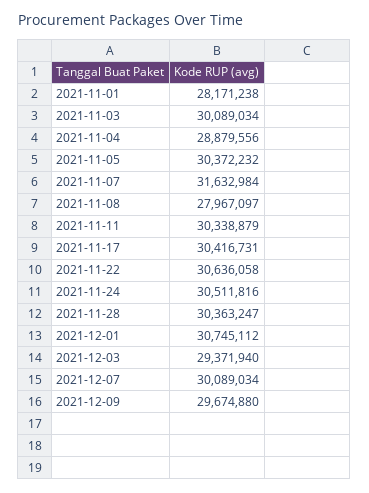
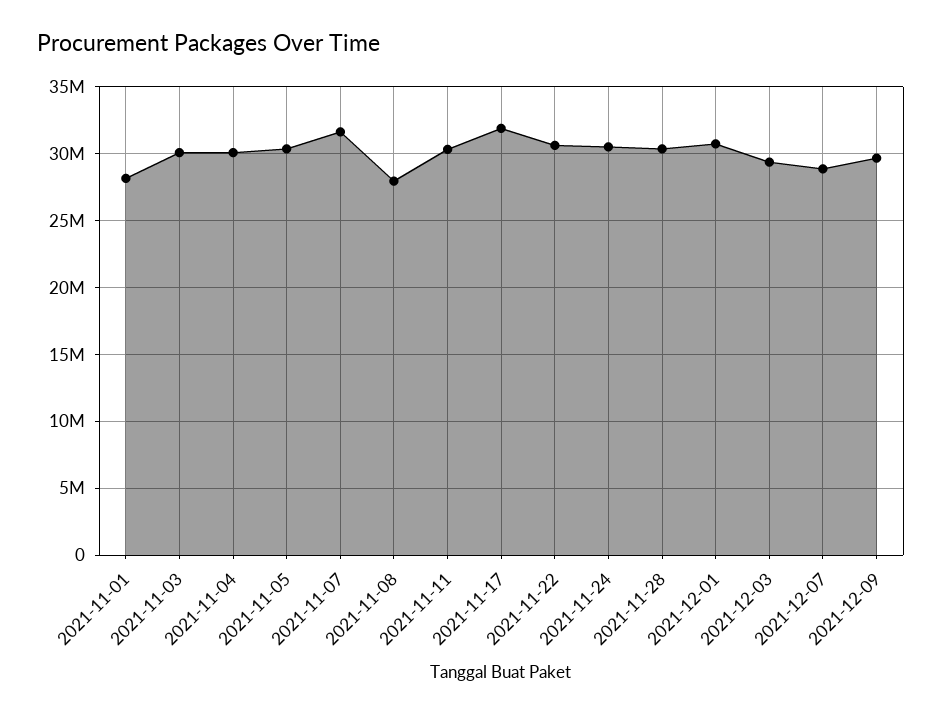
2021-11-04: 28879556 -> 30000000
2021-11-17: 30416731 -> 32000000
2021-12-07: 30089034 -> 29000000

